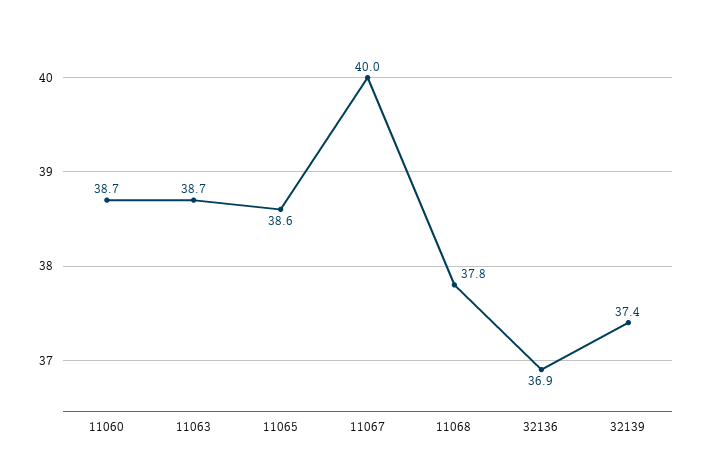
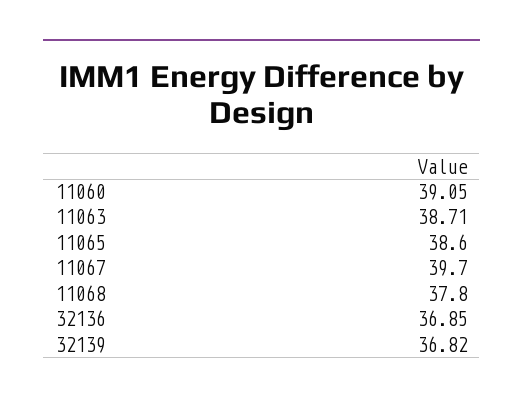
11060: 38.7 -> 39.05
11067: 40 -> 39.7
32139: 37.4 -> 36.82

